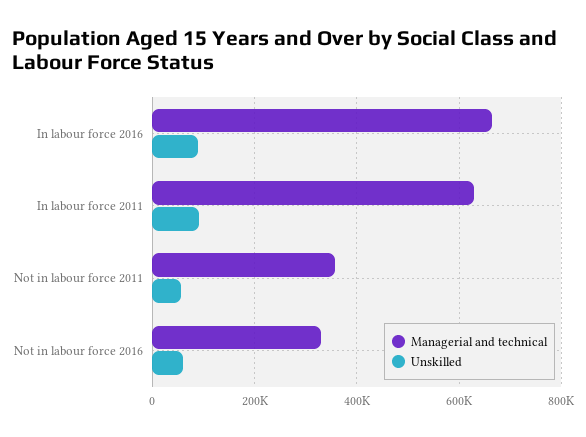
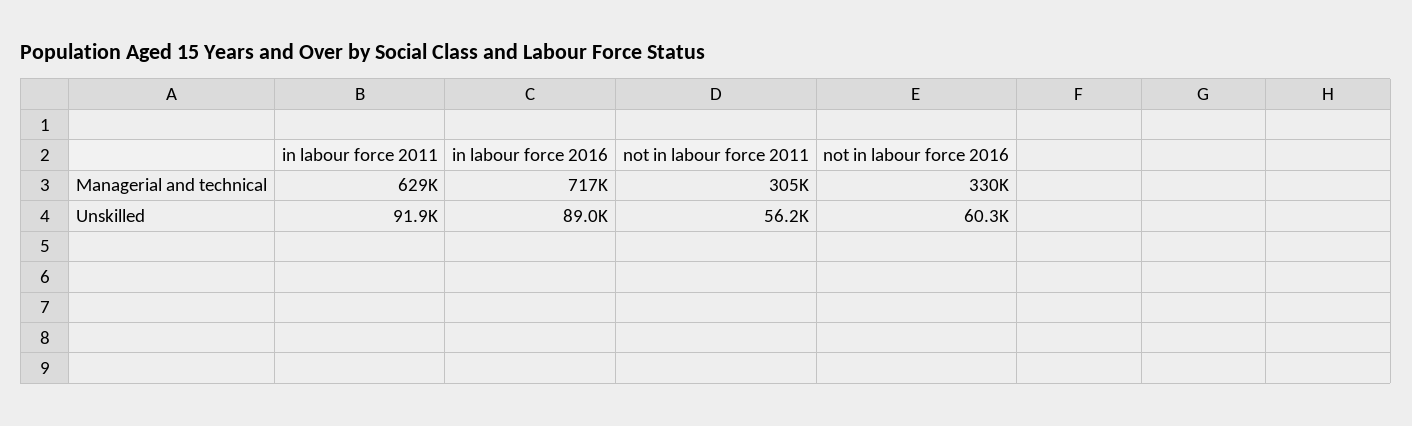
Managerial and technical, In labour force 2016: 660000 -> 717000
Managerial and technical, Not in labour force 2011: 360000 -> 305000

